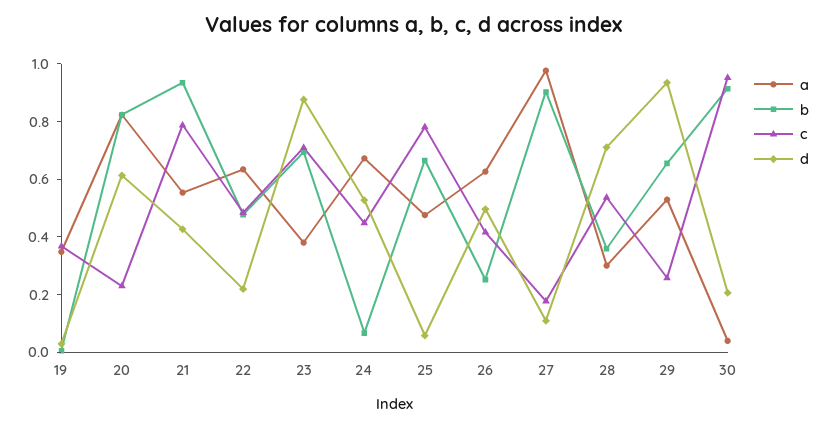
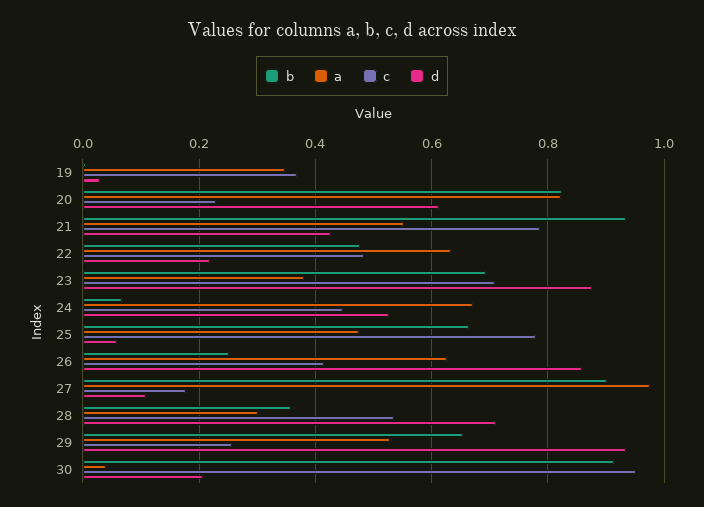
d, 26: 0.5 -> 0.86

